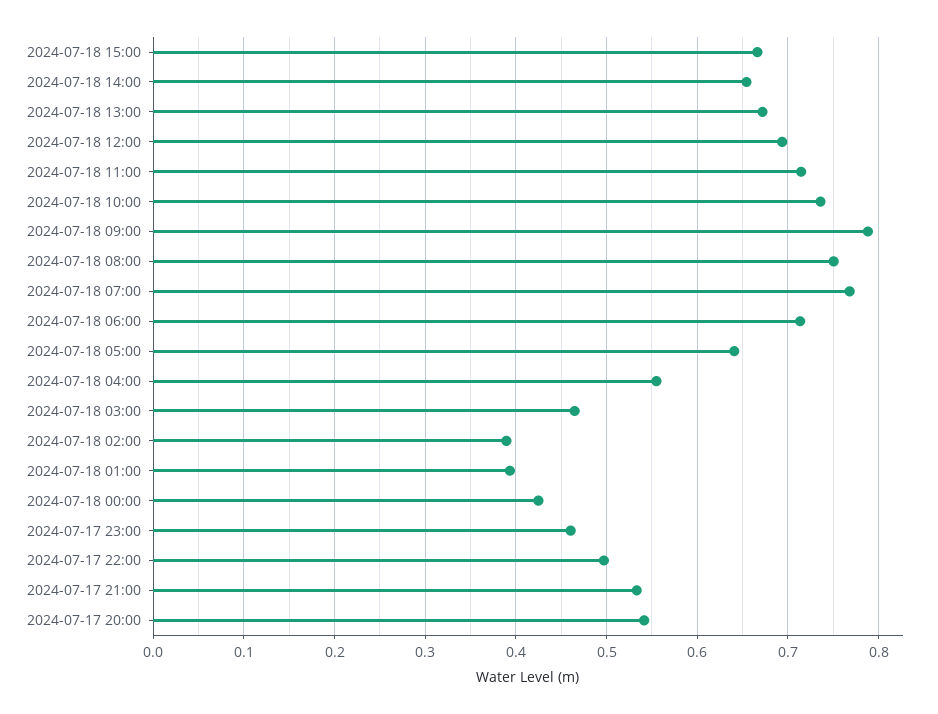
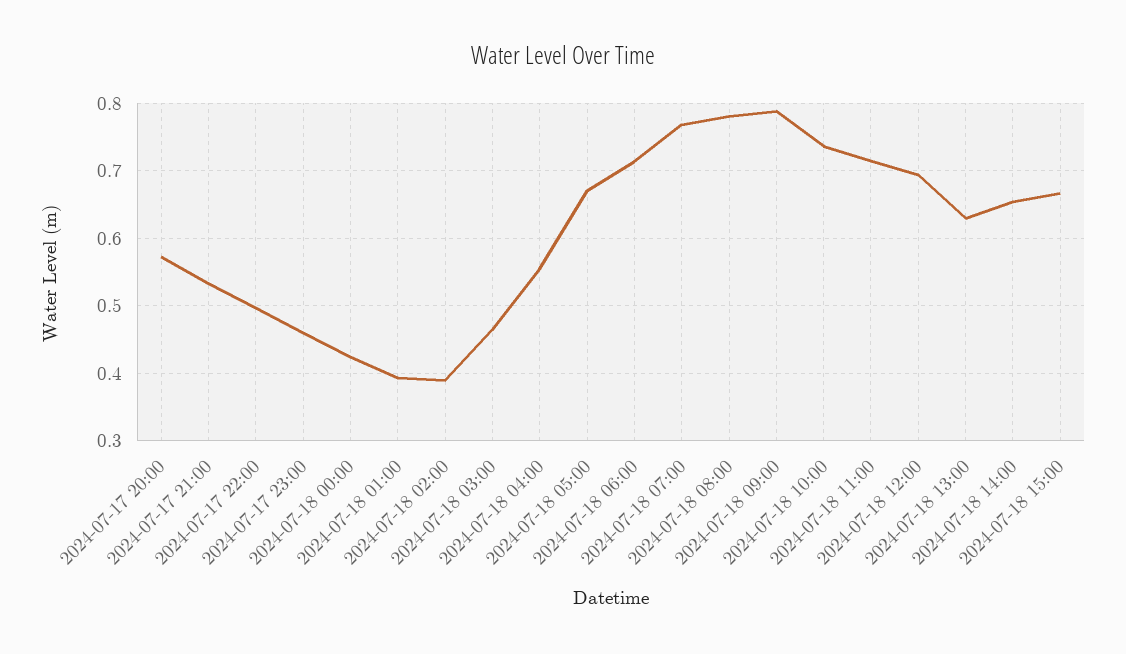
2024-07-18 13:00: 0.67 -> 0.63
2024-07-18 08:00: 0.75 -> 0.78
2024-07-18 05:00: 0.64 -> 0.67
2024-07-17 20:00: 0.54 -> 0.57

